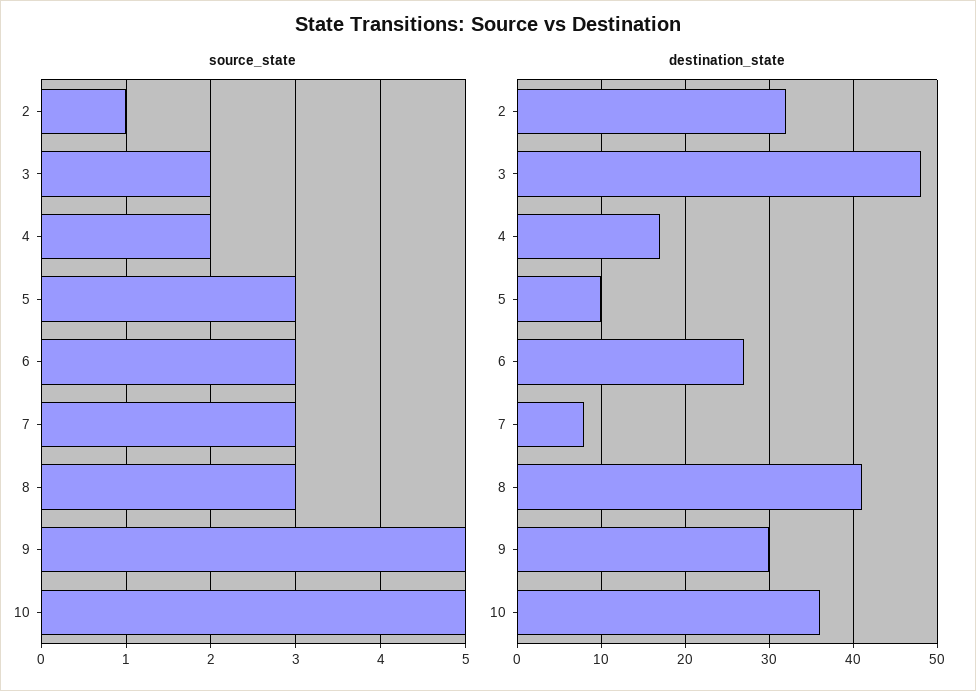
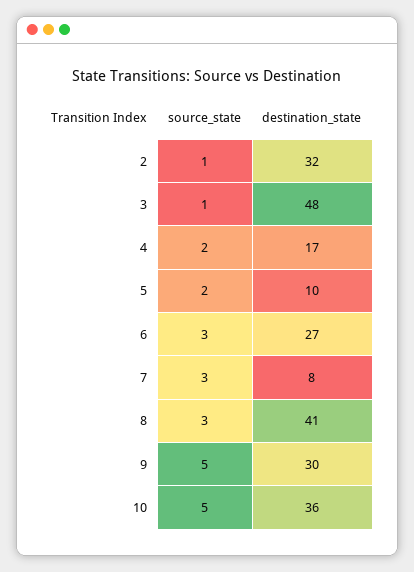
source_state, 3: 2 -> 1
source_state, 5: 3 -> 2

